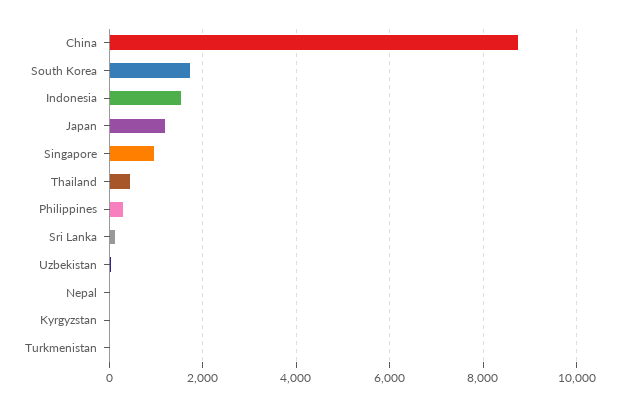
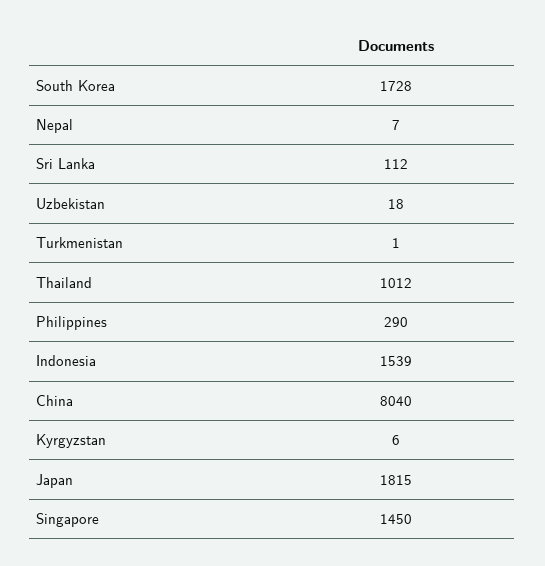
China: 8800 -> 8040
Japan: 1200 -> 1815
Singapore: 1000 -> 1450
Thailand: 400 -> 1012

